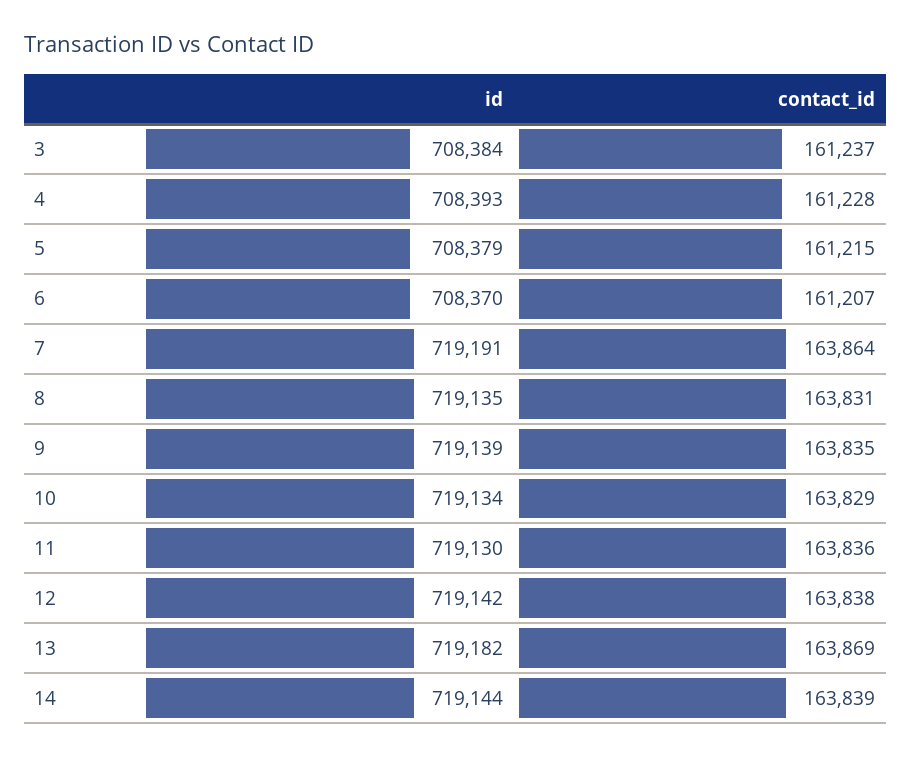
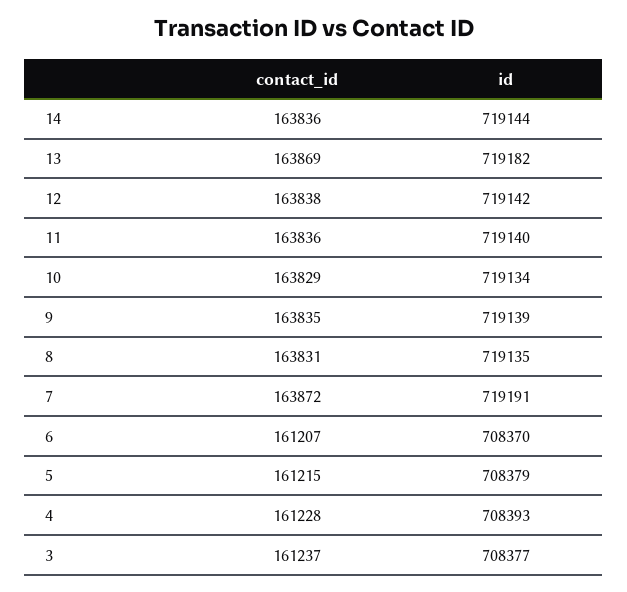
id, 3: 708384 -> 708377
contact_id, 7: 163864 -> 163872
id, 11: 719130 -> 719140
contact_id, 14: 163839 -> 163836

